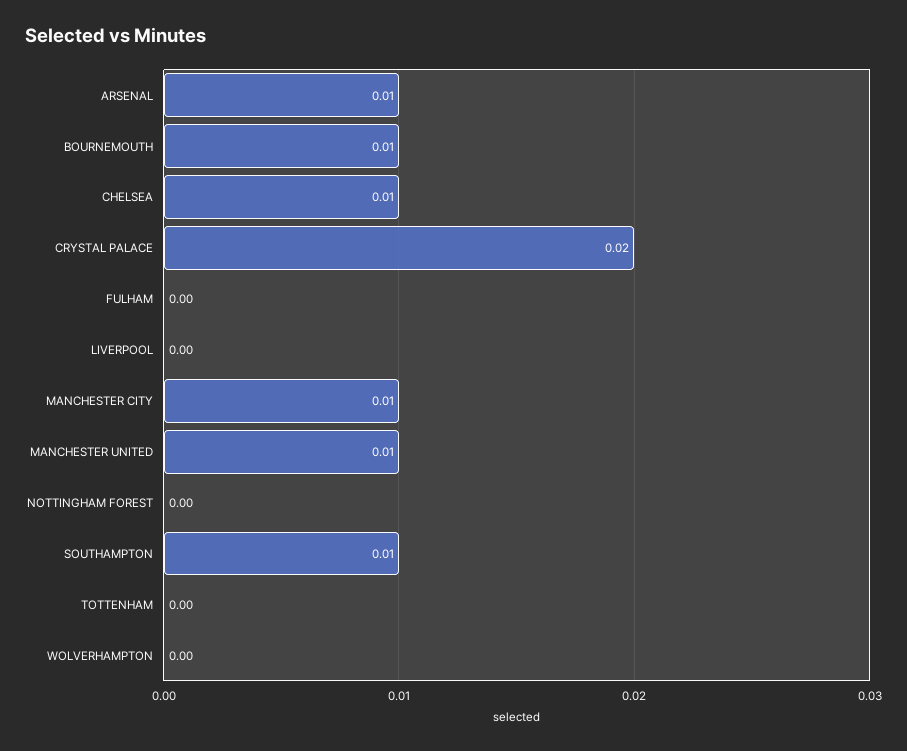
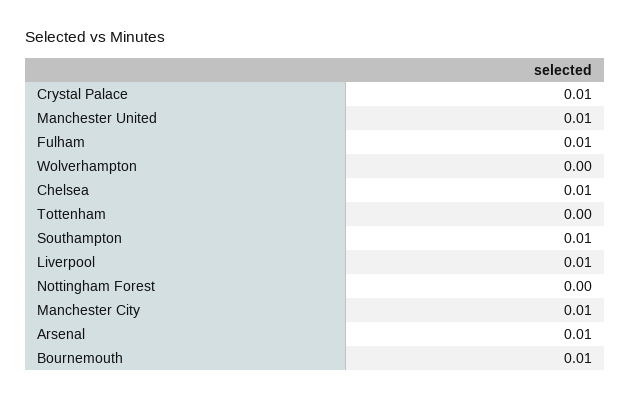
CRYSTAL PALACE: 0.02 -> 0.01
FULHAM: 0 -> 0.01
LIVERPOOL: 0 -> 0.01

